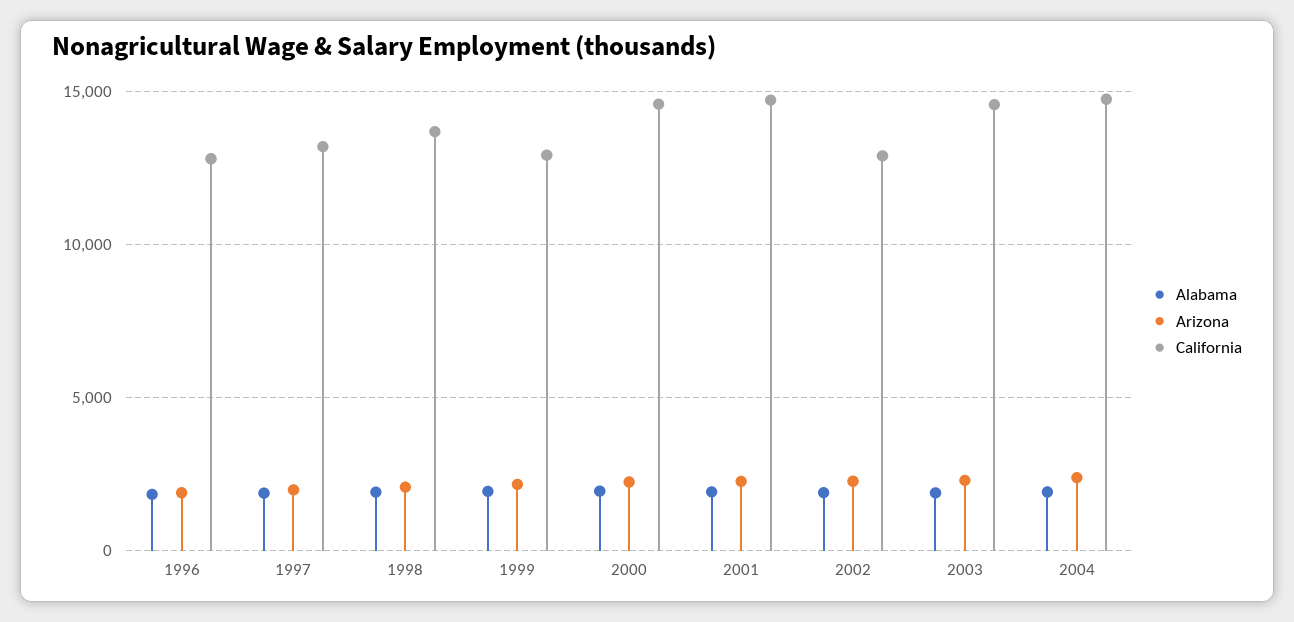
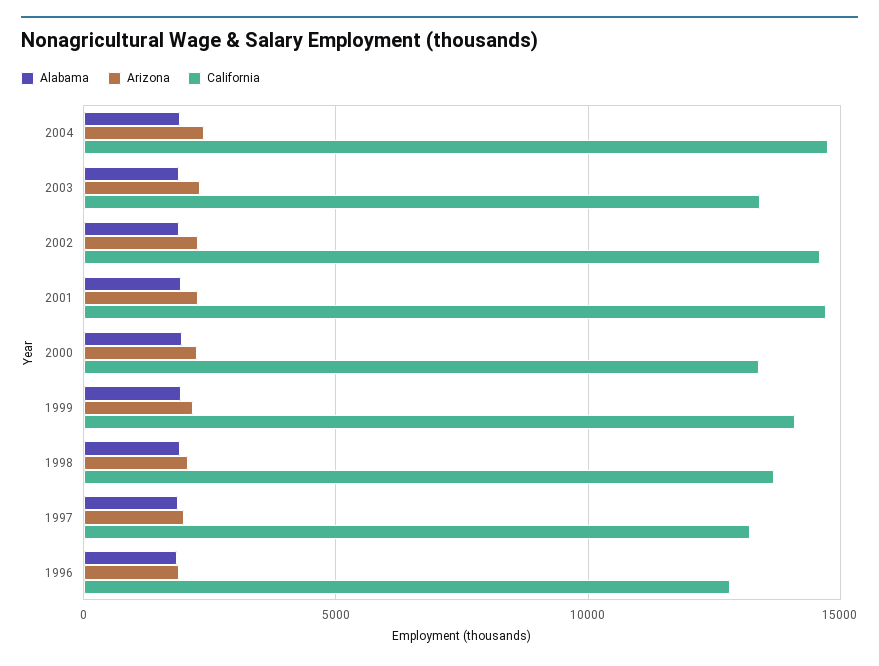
California, 1999: 13000 -> 14000
California, 2000: 14500 -> 13500
California, 2002: 13000 -> 14500
California, 2003: 14500 -> 13500

